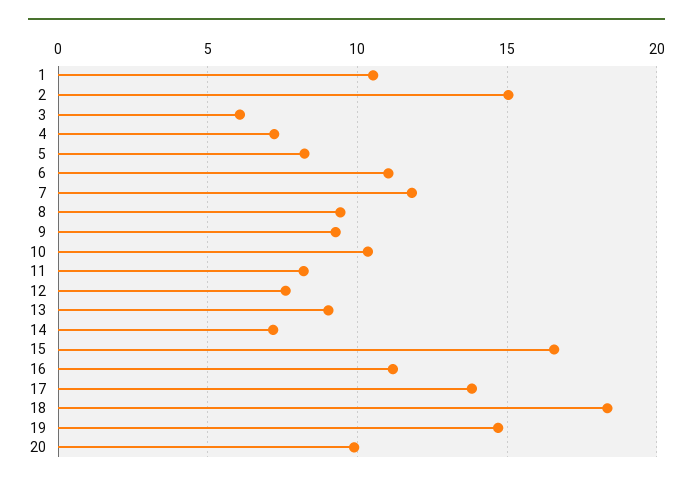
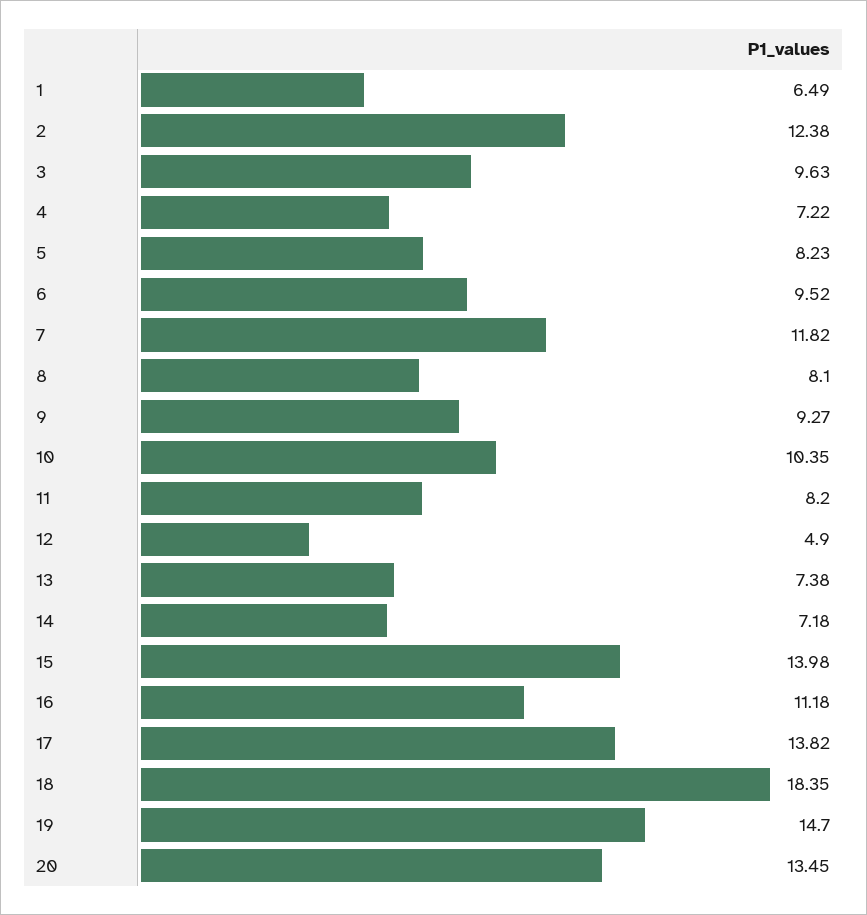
1: 10.5 -> 6.49
2: 15 -> 12.38
3: 6 -> 9.63
6: 11 -> 9.52
8: 9.5 -> 8.1
12: 7.5 -> 4.9
13: 9 -> 7.38
15: 16.5 -> 13.98
20: 10 -> 13.45

